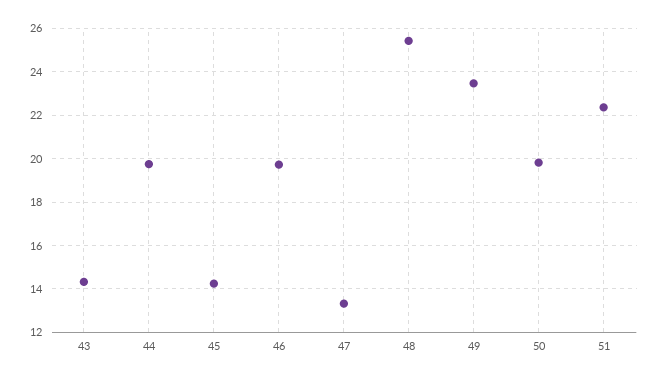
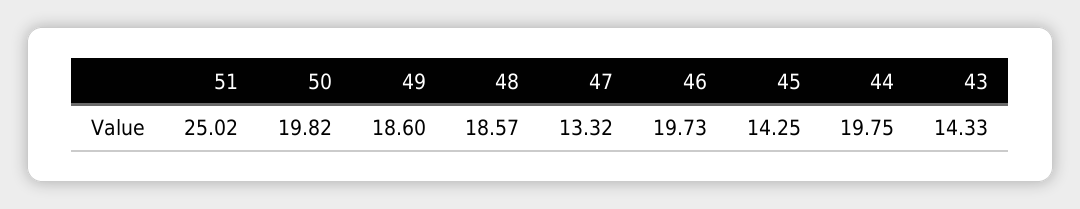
48: 25.5 -> 18.57
49: 23.5 -> 18.6
51: 22.5 -> 25.02

